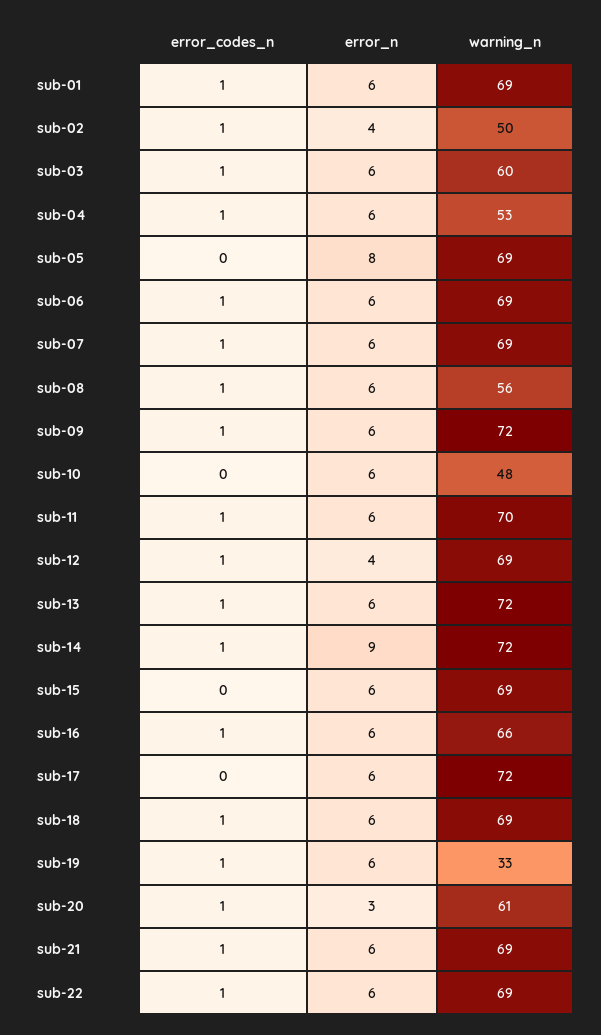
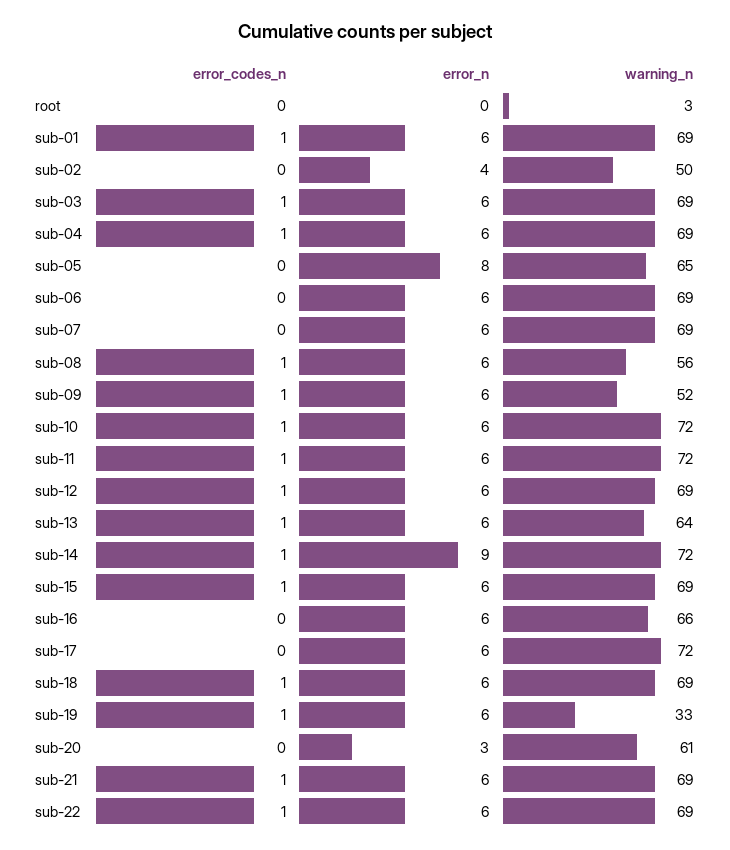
error_codes_n, sub-02: 1 -> 0
warning_n, sub-03: 60 -> 69
warning_n, sub-04: 53 -> 69
warning_n, sub-05: 69 -> 65
error_codes_n, sub-06: 1 -> 0
error_codes_n, sub-07: 1 -> 0
warning_n, sub-09: 72 -> 52
error_codes_n, sub-10: 0 -> 1
warning_n, sub-10: 48 -> 72
warning_n, sub-11: 70 -> 72
error_n, sub-12: 4 -> 6
warning_n, sub-13: 72 -> 64
error_codes_n, sub-15: 0 -> 1
error_codes_n, sub-16: 1 -> 0
error_codes_n, sub-20: 1 -> 0
error_codes_n, root: none -> 0
error_n, root: none -> 0
warning_n, root: none -> 3

